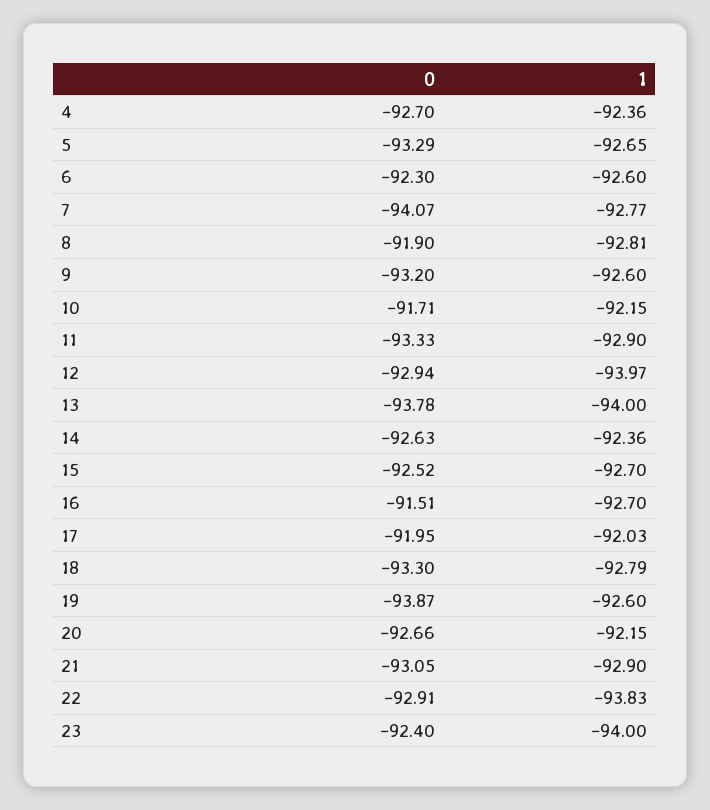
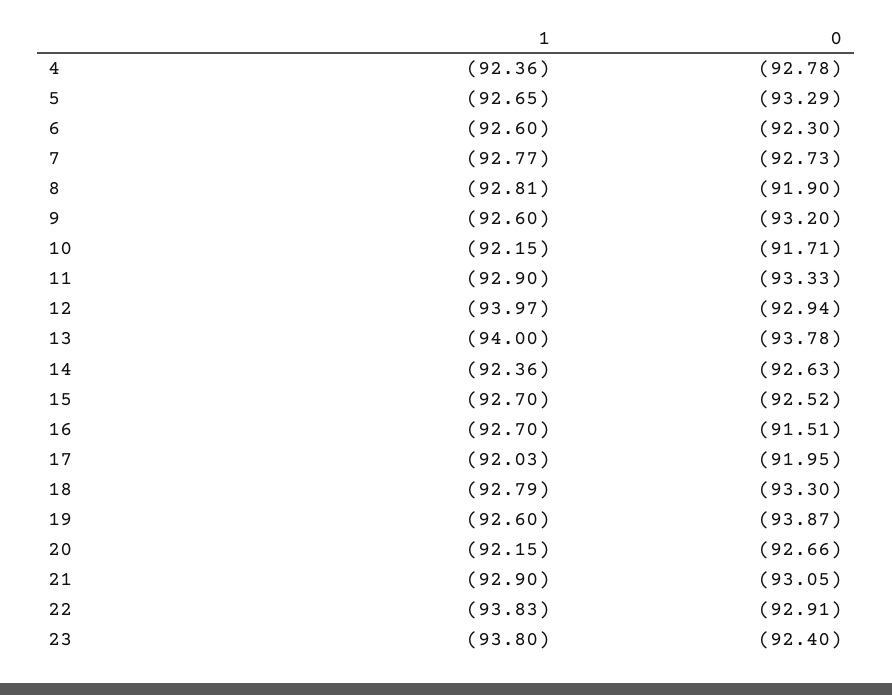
0, 4: -92.7 -> -92.78
0, 7: -94.07 -> -92.73
1, 23: -94 -> -93.8

